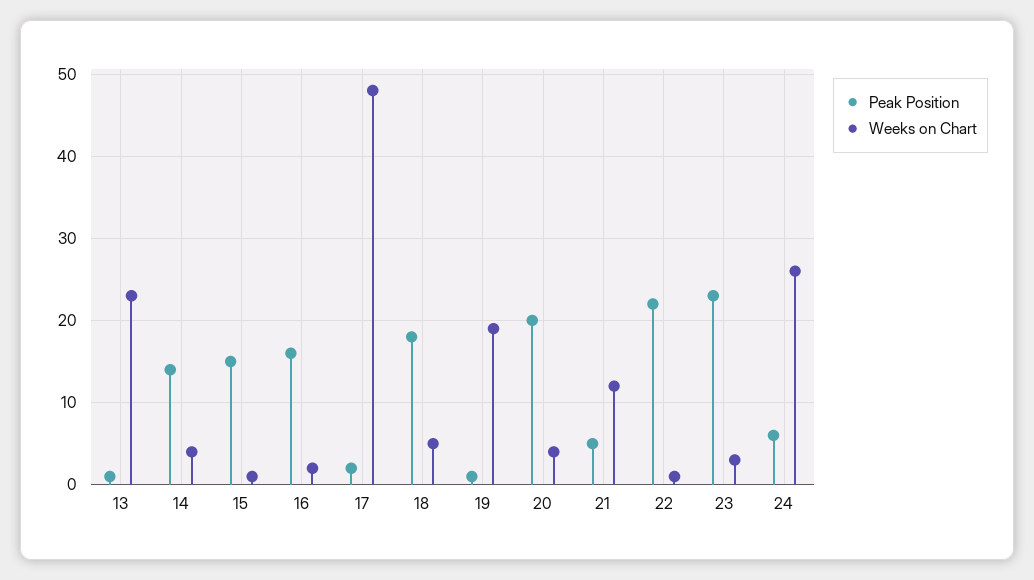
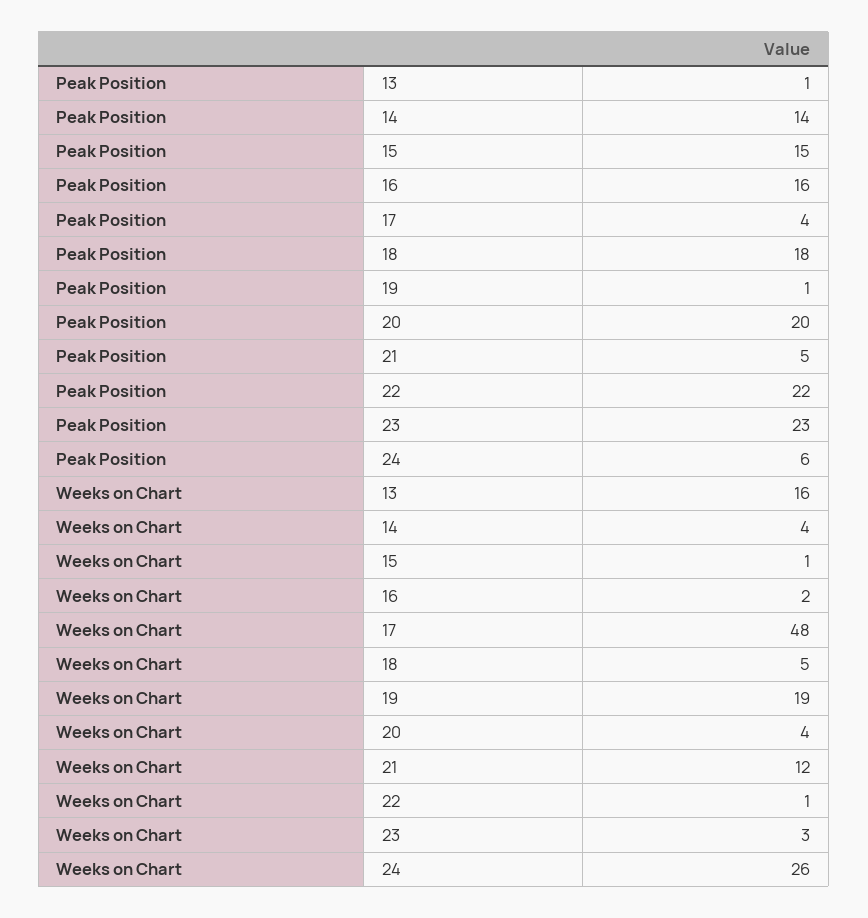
Weeks on Chart, 13: 23 -> 16
Peak Position, 17: 2 -> 4

